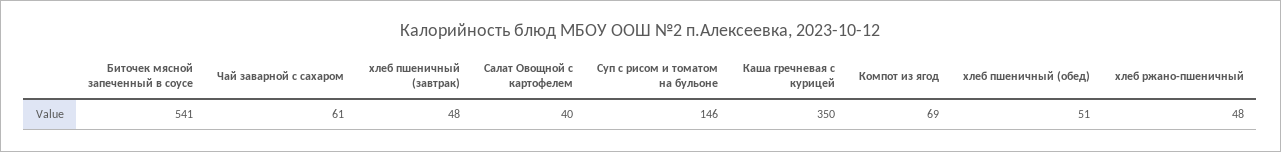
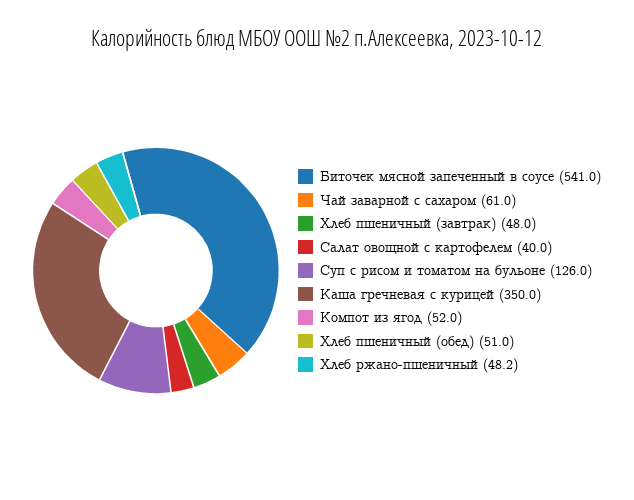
Суп с рисом и томатом на бульоне: 146 -> 126
Компот из ягод: 69 -> 52

